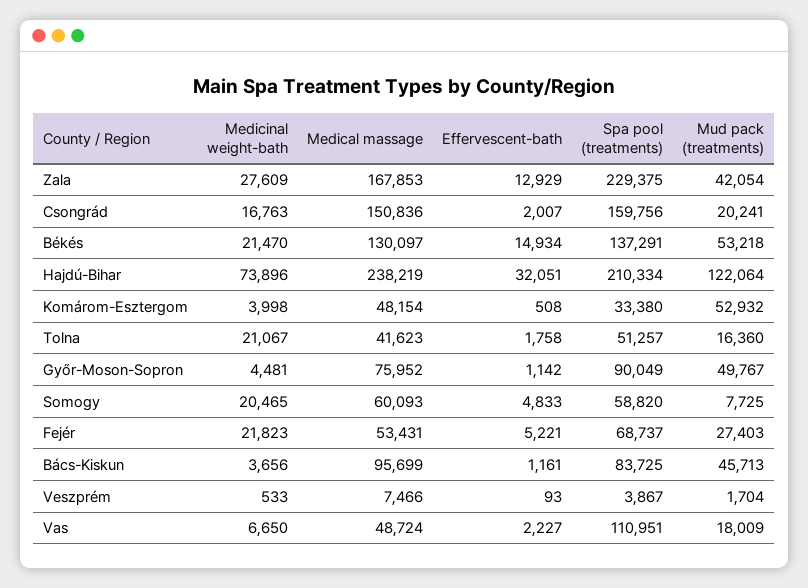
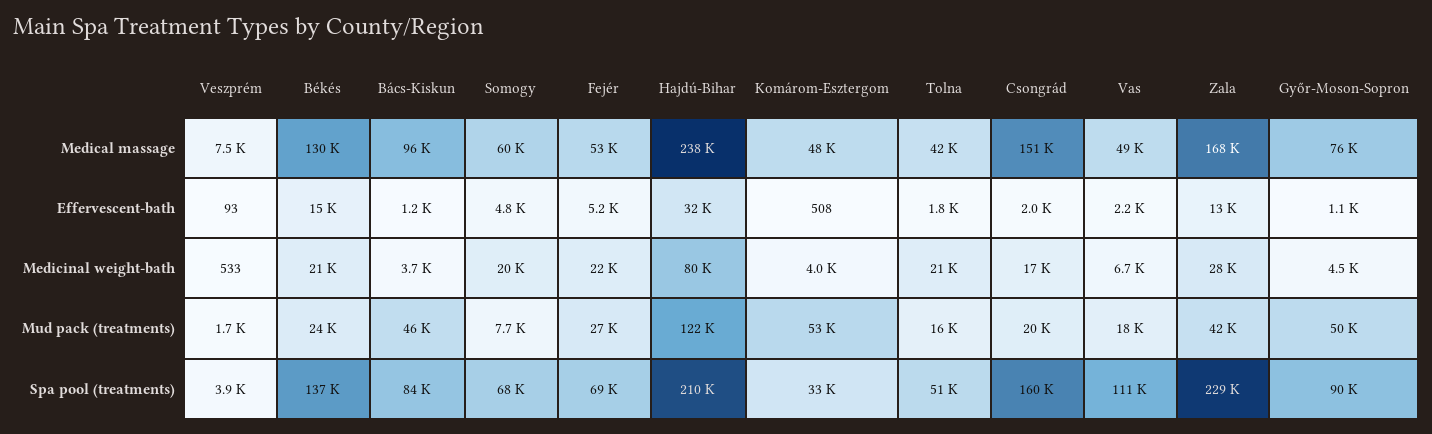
Mud pack (treatments), Békés: 53218 -> 24000
Medicinal weight-bath, Hajdú-Bihar: 73896 -> 80000
Spa pool (treatments), Somogy: 58820 -> 68000

